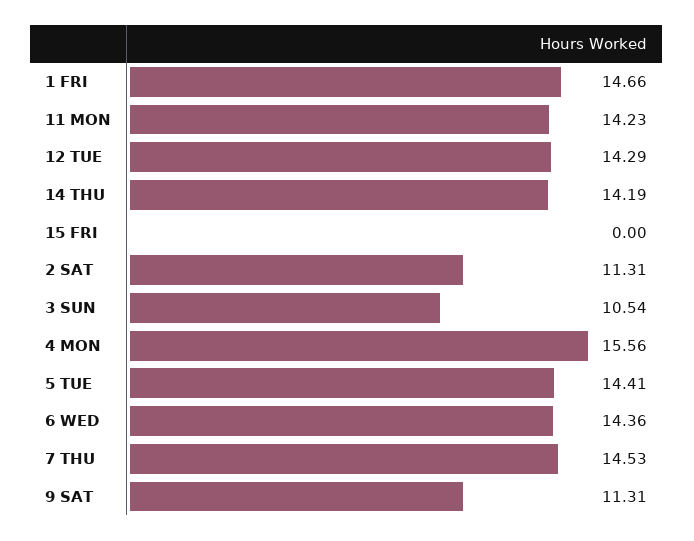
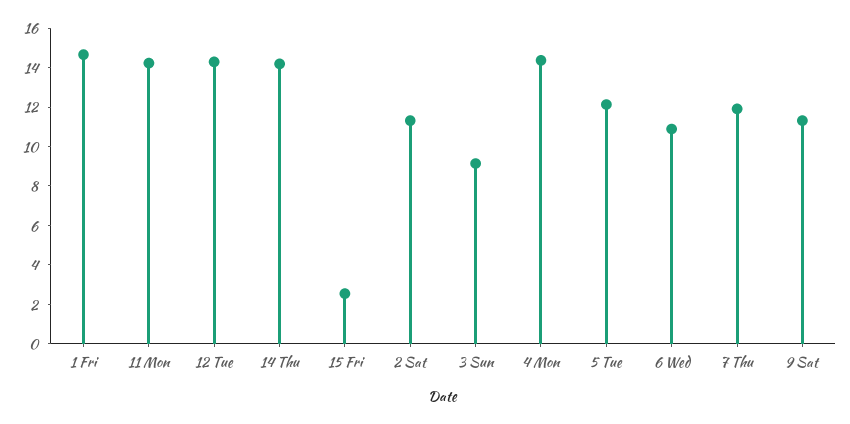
15 FRI: 0 -> 2.5
3 SUN: 10.54 -> 9
4 MON: 15.56 -> 14.5
5 TUE: 14.41 -> 12
6 WED: 14.36 -> 11
7 THU: 14.53 -> 12

